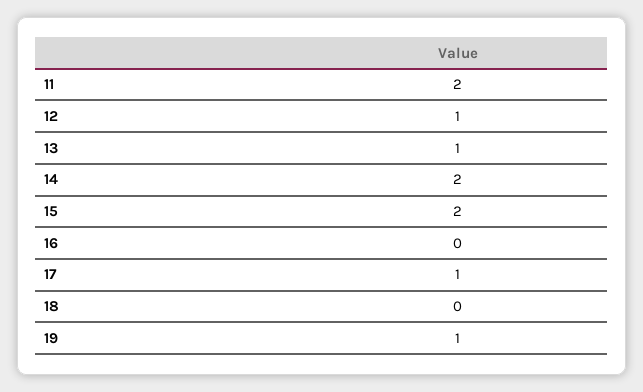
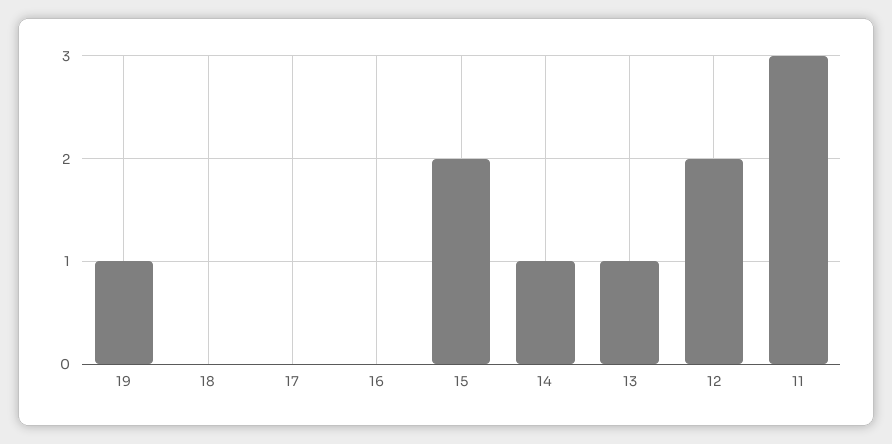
11: 2 -> 3
12: 1 -> 2
14: 2 -> 1
17: 1 -> 0

